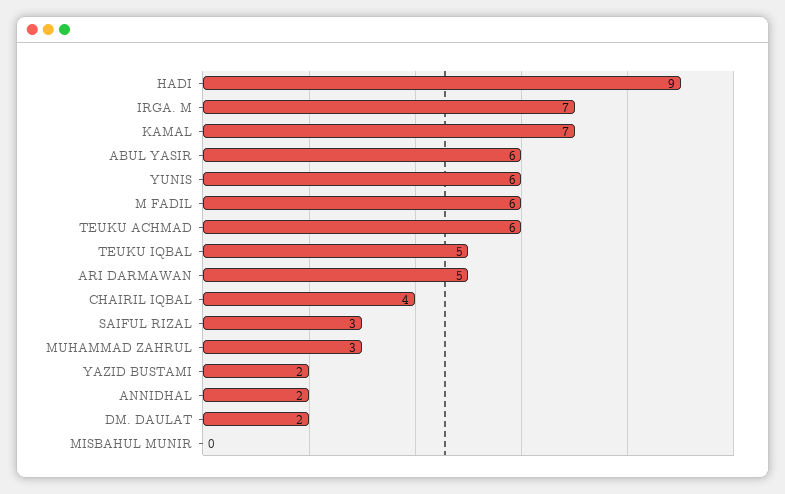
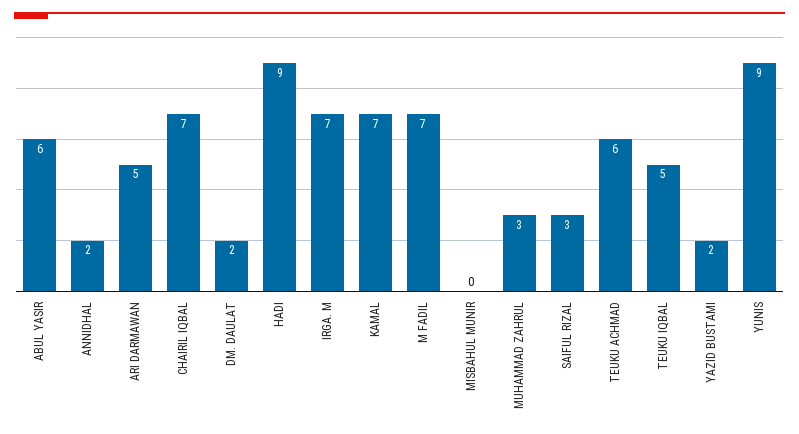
YUNIS: 6 -> 9
M FADIL: 6 -> 7
CHAIRIL IQBAL: 4 -> 7

